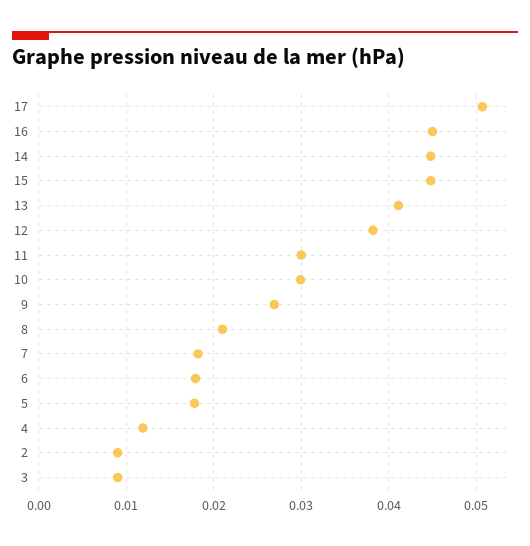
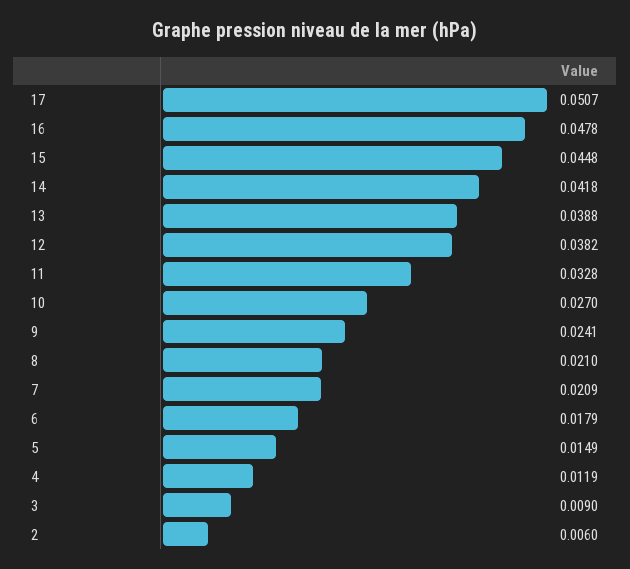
16: 0.045 -> 0.0478
14: 0.045 -> 0.0418
13: 0.041 -> 0.0388
11: 0.03 -> 0.0328
10: 0.03 -> 0.027
9: 0.027 -> 0.0241
7: 0.018 -> 0.0209
5: 0.018 -> 0.0149
2: 0.009 -> 0.006

